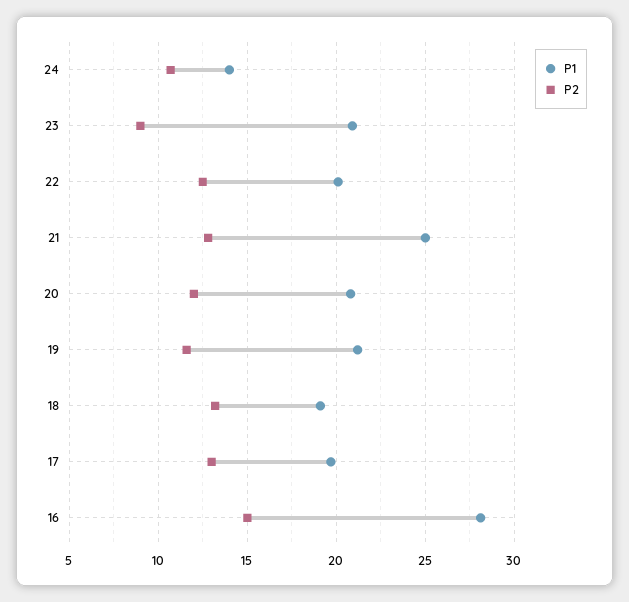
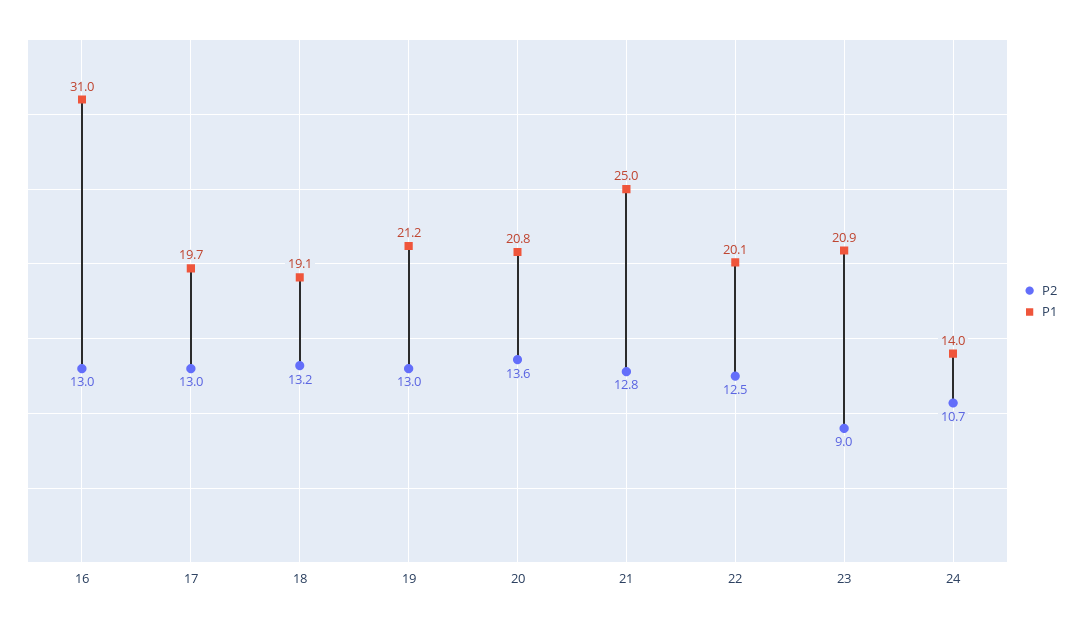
P2, 20: 12 -> 13.6
P2, 19: 11.5 -> 13
P1, 16: 28 -> 31
P2, 16: 15 -> 13

